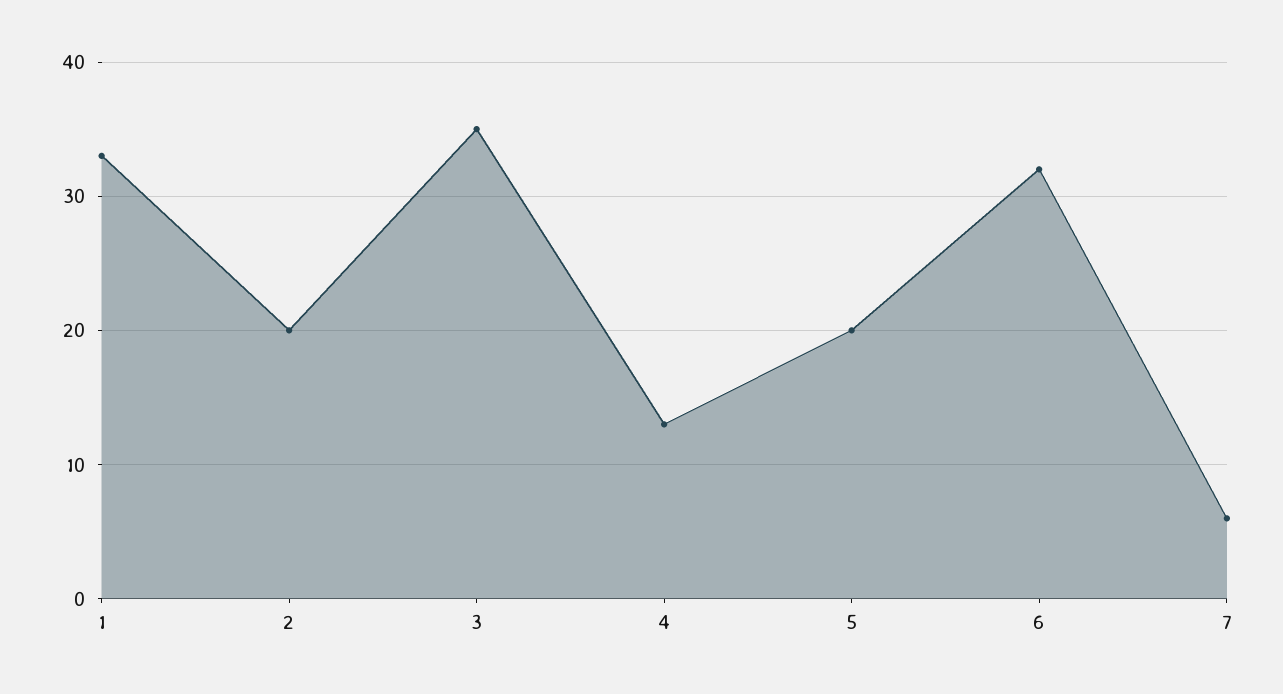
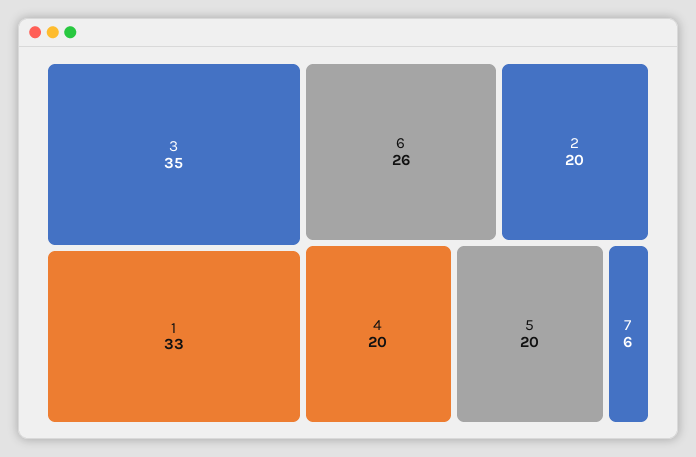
4: 13 -> 20
6: 32 -> 26

